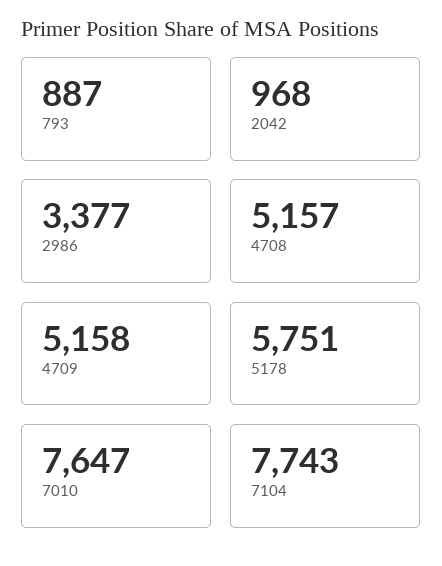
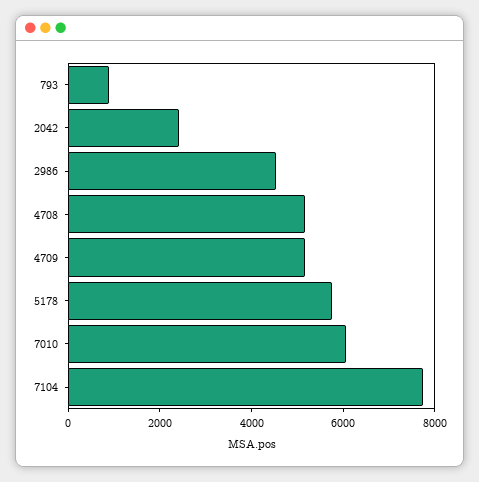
2042: 968 -> 2500
2986: 3377 -> 4500
7010: 7647 -> 6000

